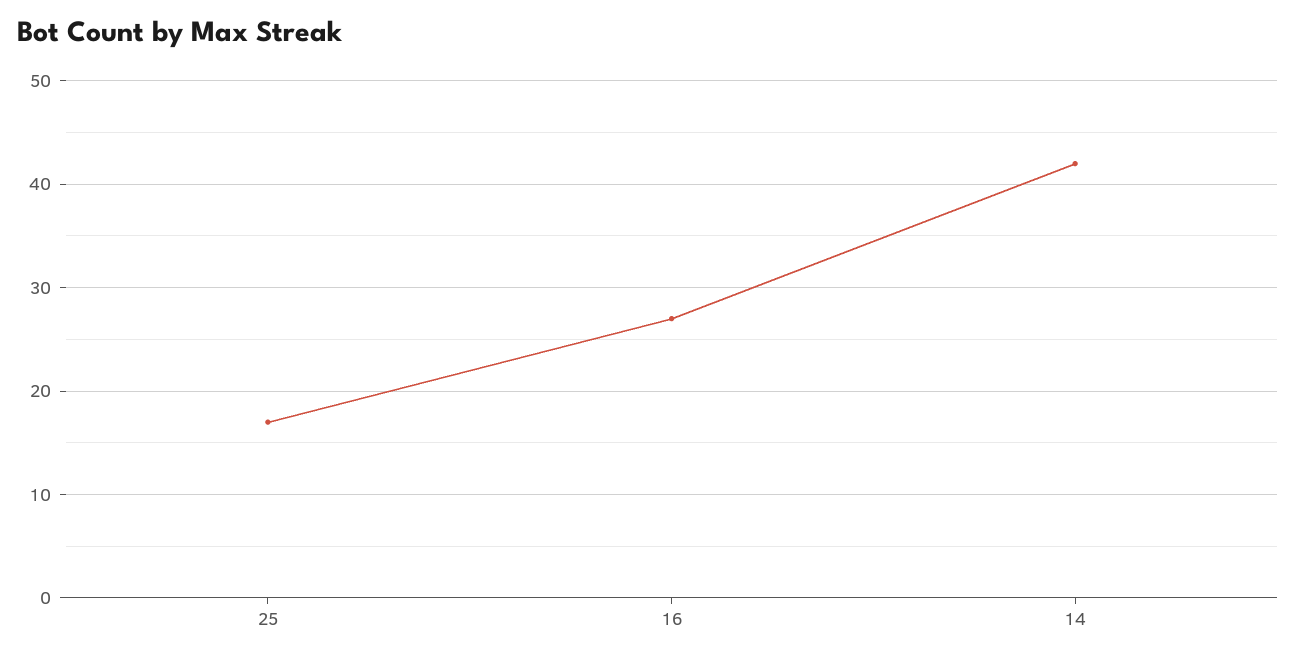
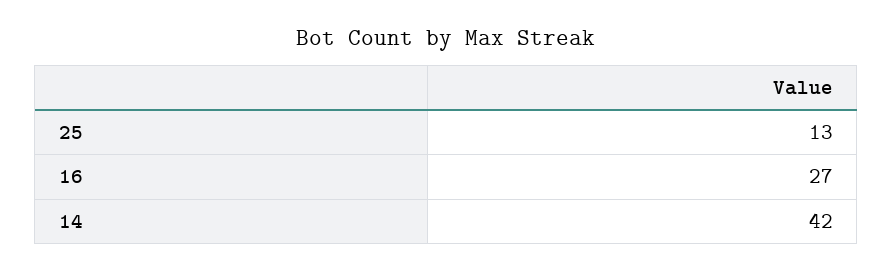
25: 17 -> 13

